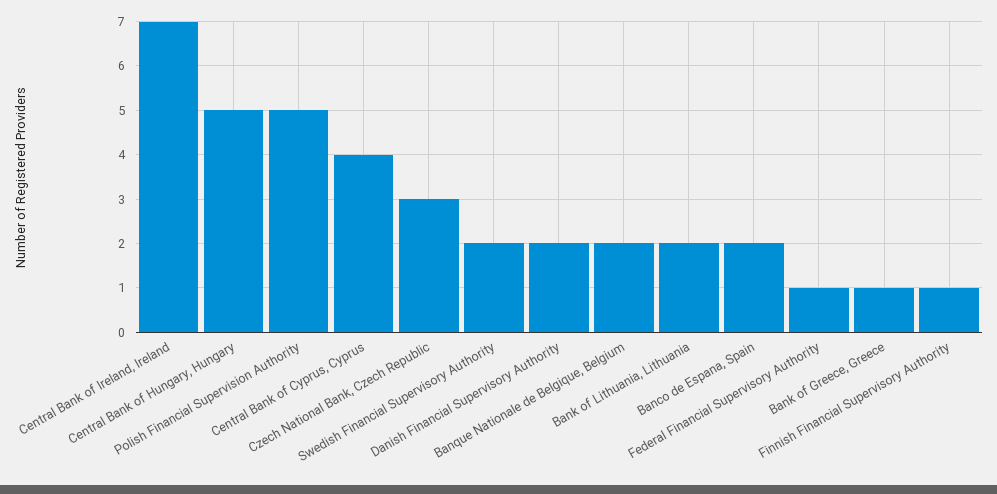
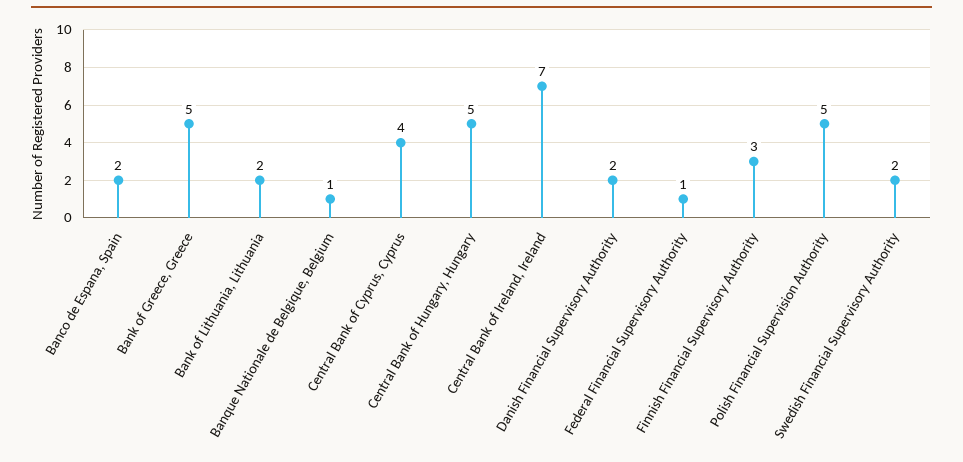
Czech National Bank, Czech Republic: 3 -> none
Banque Nationale de Belgique, Belgium: 2 -> 1
Bank of Greece, Greece: 1 -> 5
Finnish Financial Supervisory Authority: 1 -> 3

